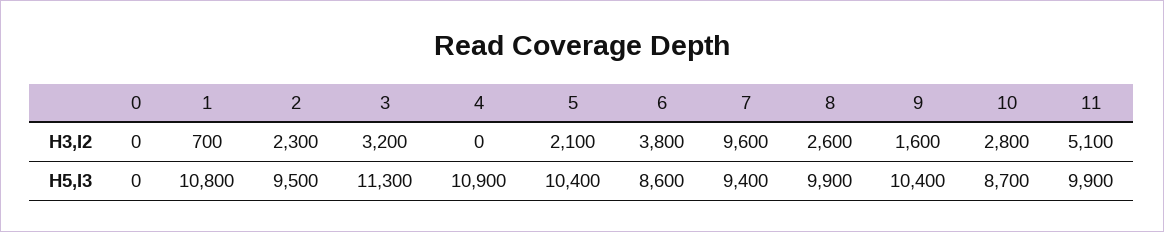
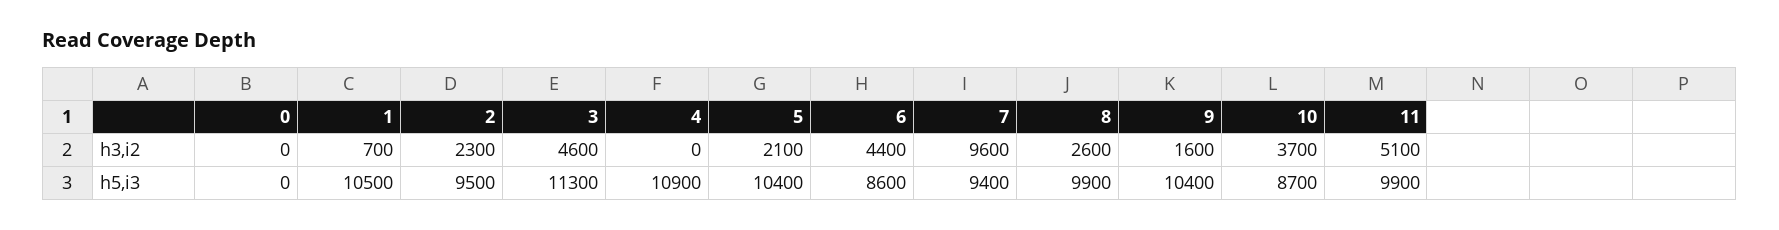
3, H3,I2: 3200 -> 4600
6, H3,I2: 3800 -> 4400
10, H3,I2: 2800 -> 3700
1, H5,I3: 10800 -> 10500

